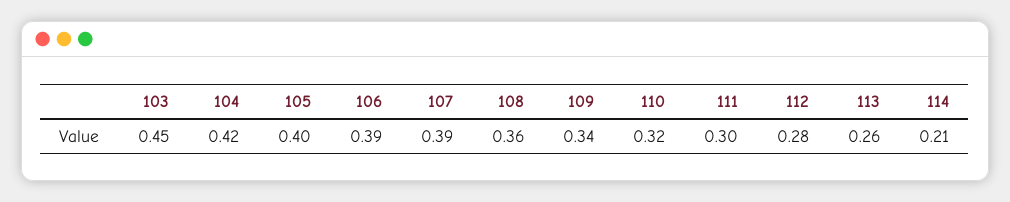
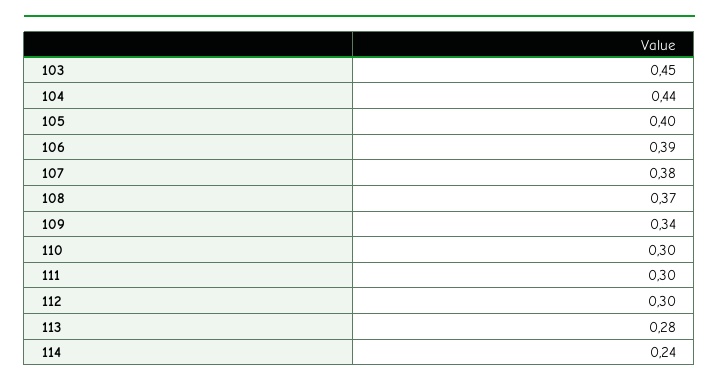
104: 0.42 -> 0.44
107: 0.39 -> 0.38
108: 0.36 -> 0.37
110: 0.32 -> 0.3
112: 0.28 -> 0.3
113: 0.26 -> 0.28
114: 0.21 -> 0.24

